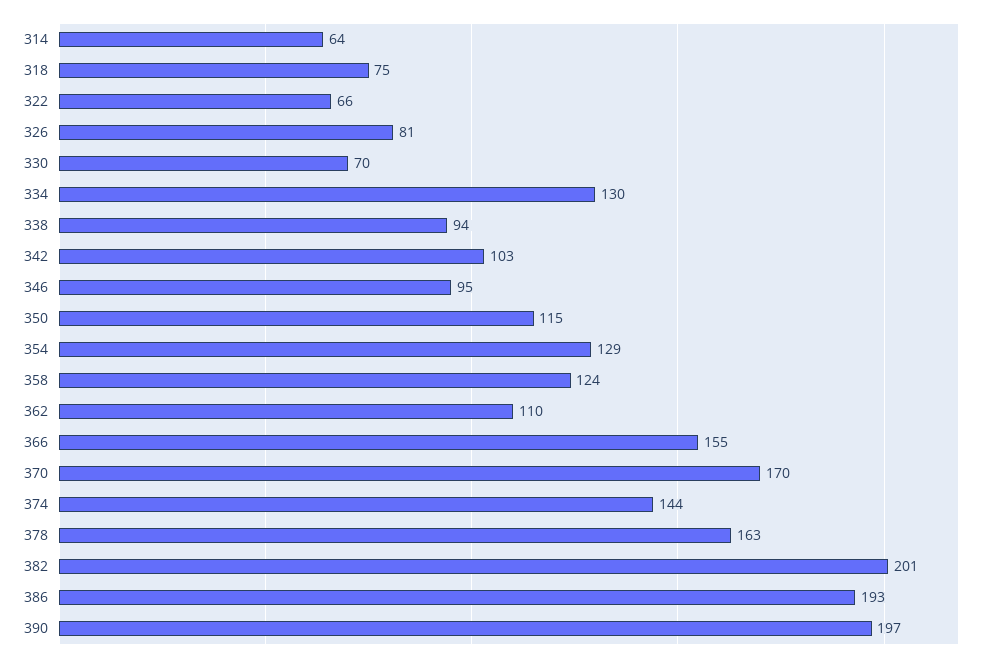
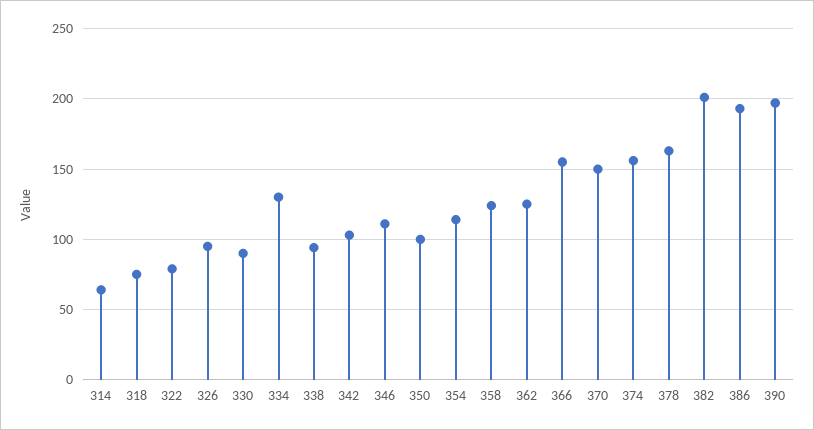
322: 66 -> 80
326: 81 -> 95
330: 70 -> 90
346: 95 -> 110
350: 115 -> 100
354: 129 -> 115
362: 110 -> 125
370: 170 -> 150
374: 144 -> 155

